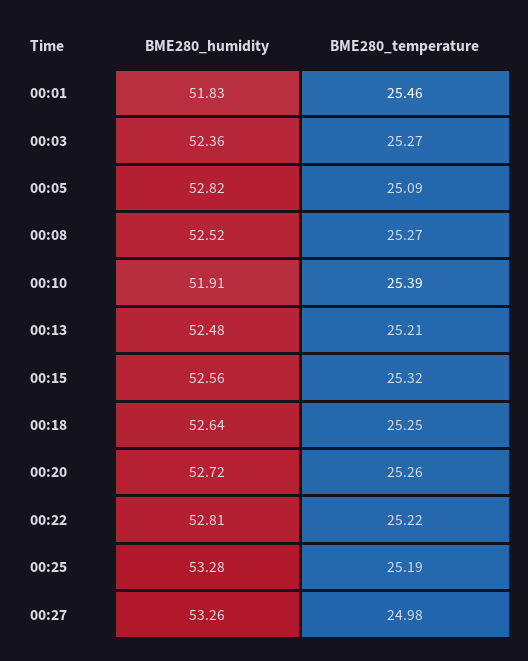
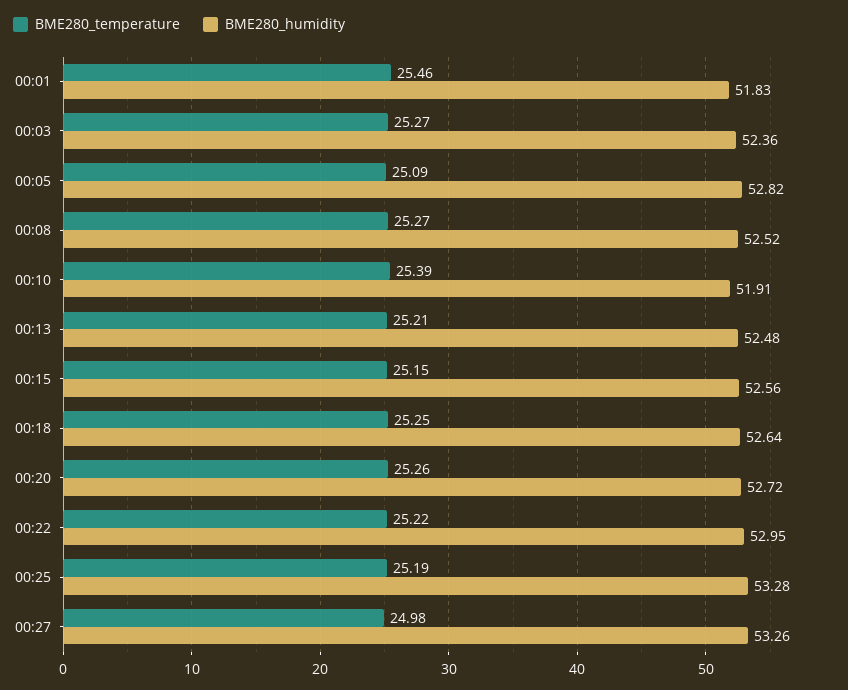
BME280_temperature, 00:15: 25.32 -> 25.15
BME280_humidity, 00:22: 52.81 -> 52.95

